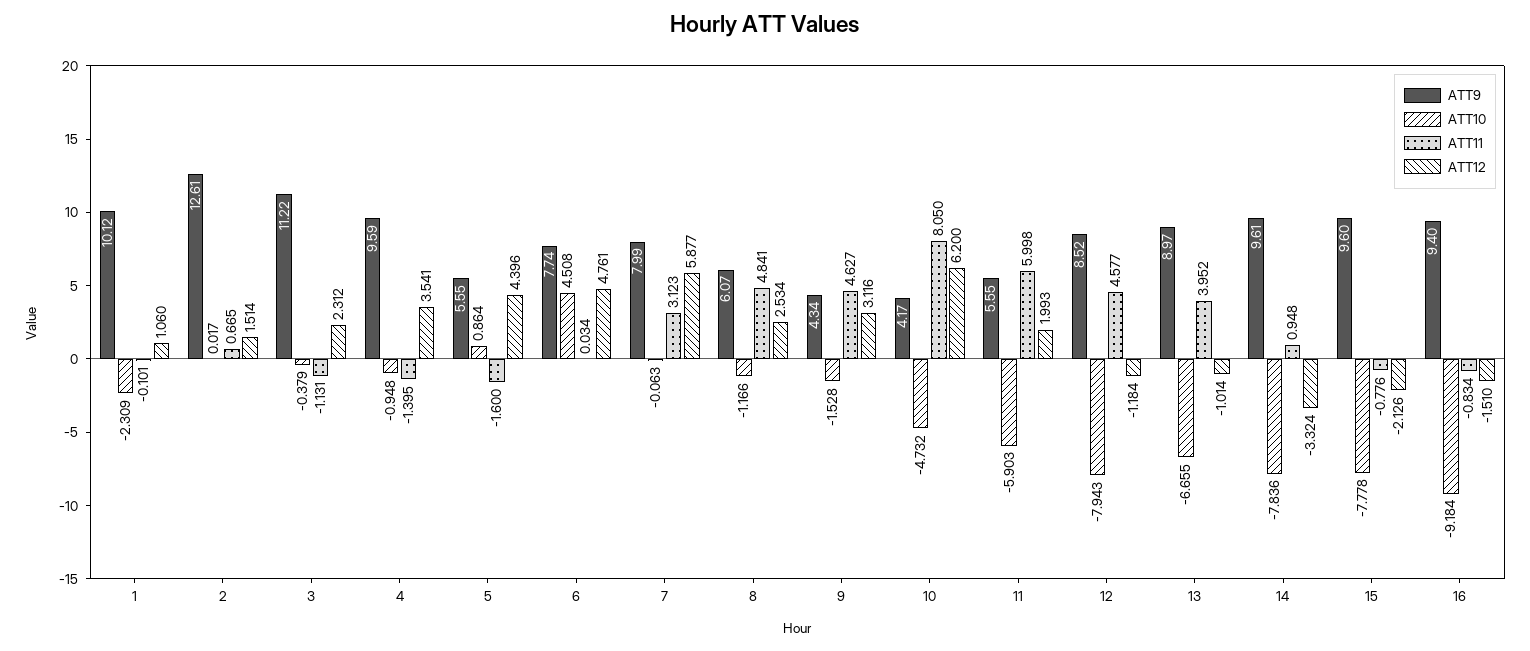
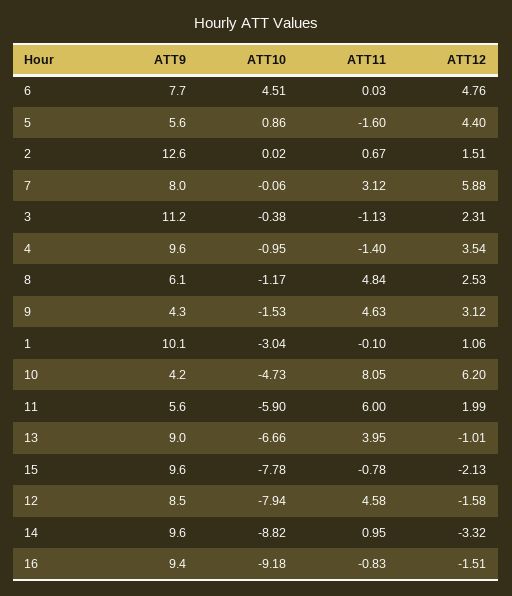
ATT10, 1: -2.309 -> -3.04
ATT12, 12: -1.184 -> -1.58
ATT10, 14: -7.836 -> -8.82

